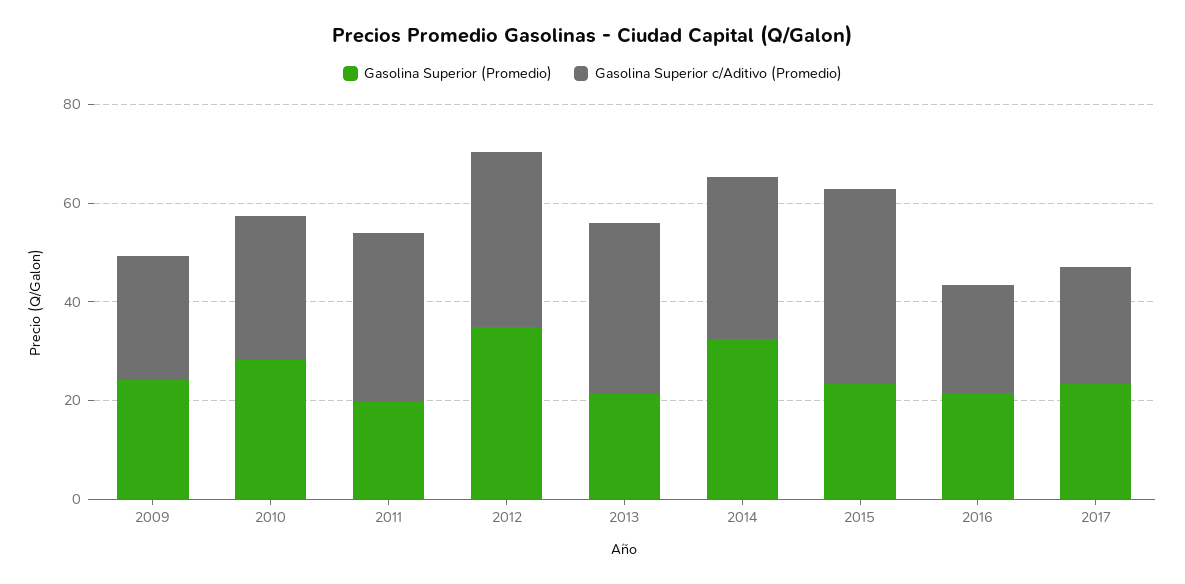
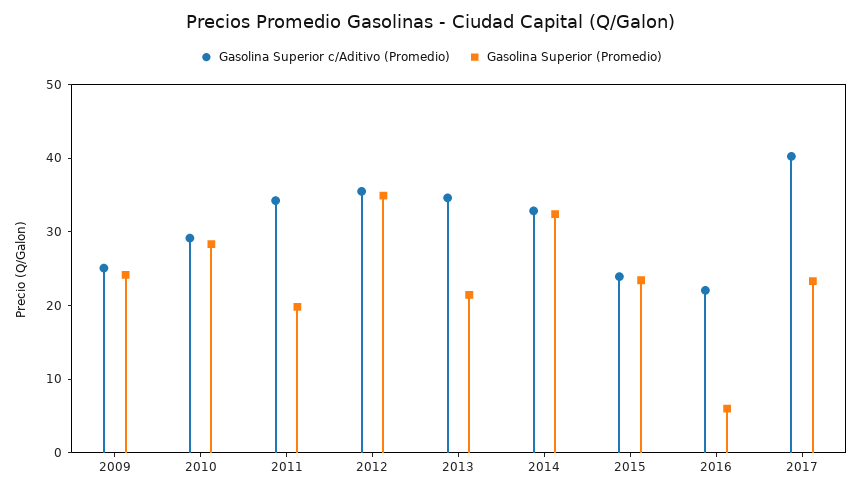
Gasolina Superior c/Aditivo (Promedio), 2015: 40 -> 24
Gasolina Superior (Promedio), 2016: 20 -> 6
Gasolina Superior c/Aditivo (Promedio), 2017: 25 -> 40

